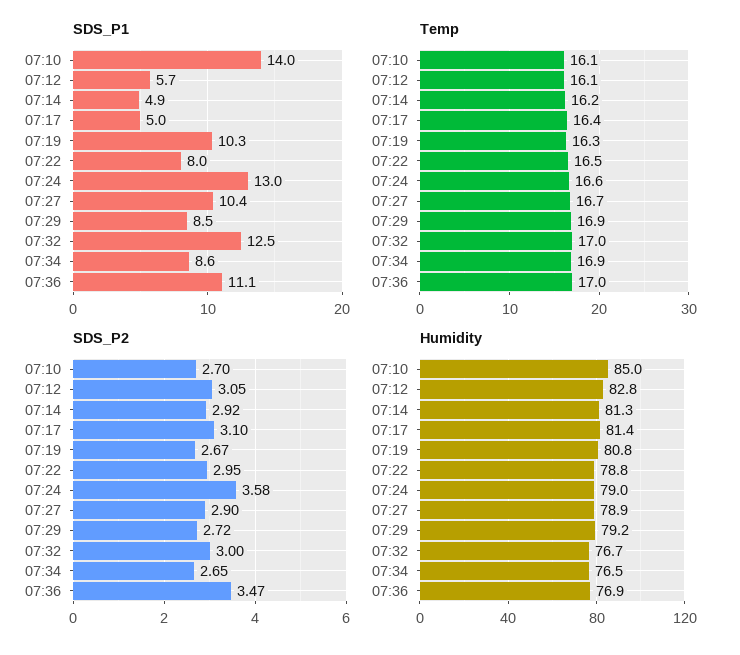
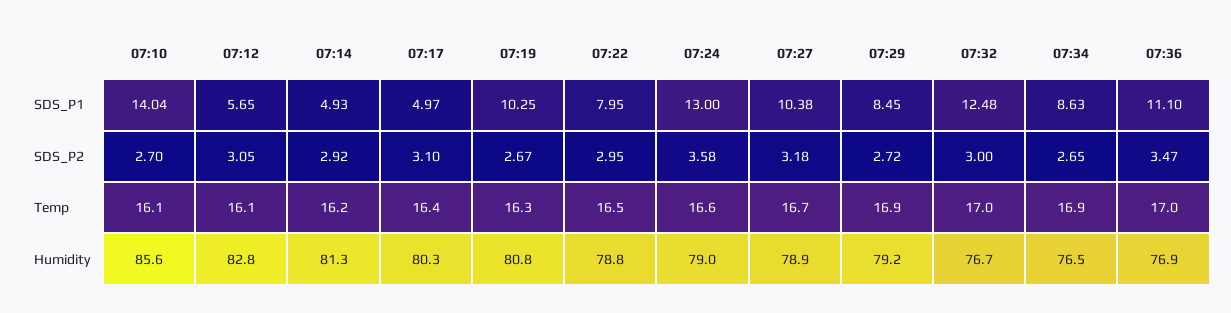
SDS_P2, 07:27: 2.9 -> 3.18
Humidity, 07:10: 85 -> 85.6
Humidity, 07:17: 81.4 -> 80.3

